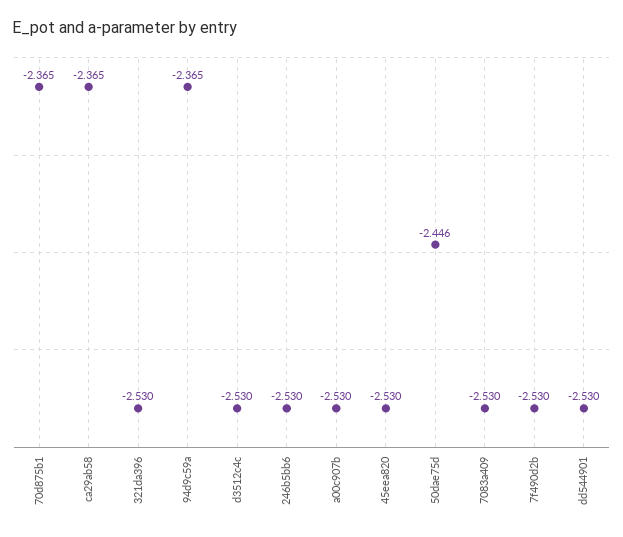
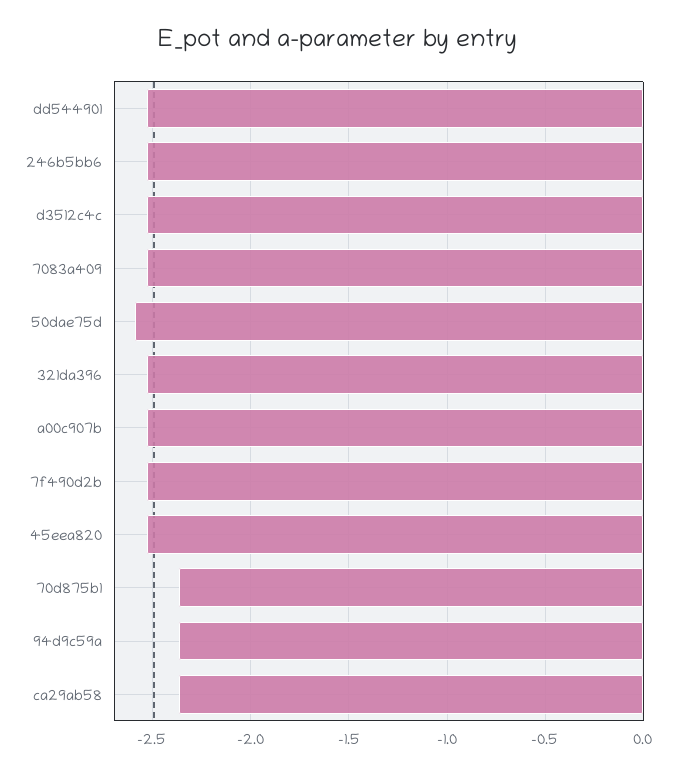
50dae75d: -2.446 -> -2.6

